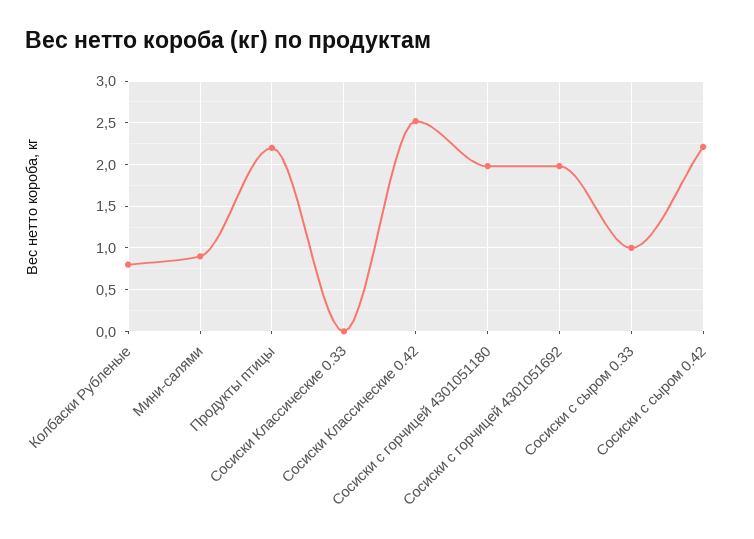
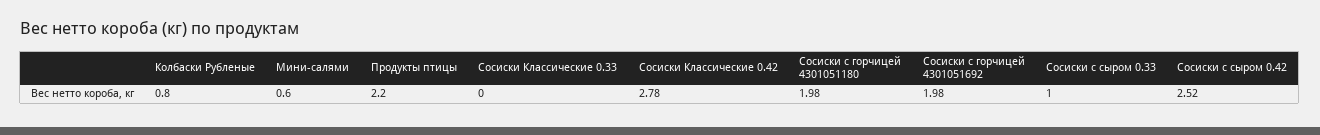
Мини-салями: 0.9 -> 0.6
Сосиски Классические 0.42: 2.5 -> 2.78
Сосиски с сыром 0.42: 2.2 -> 2.52

